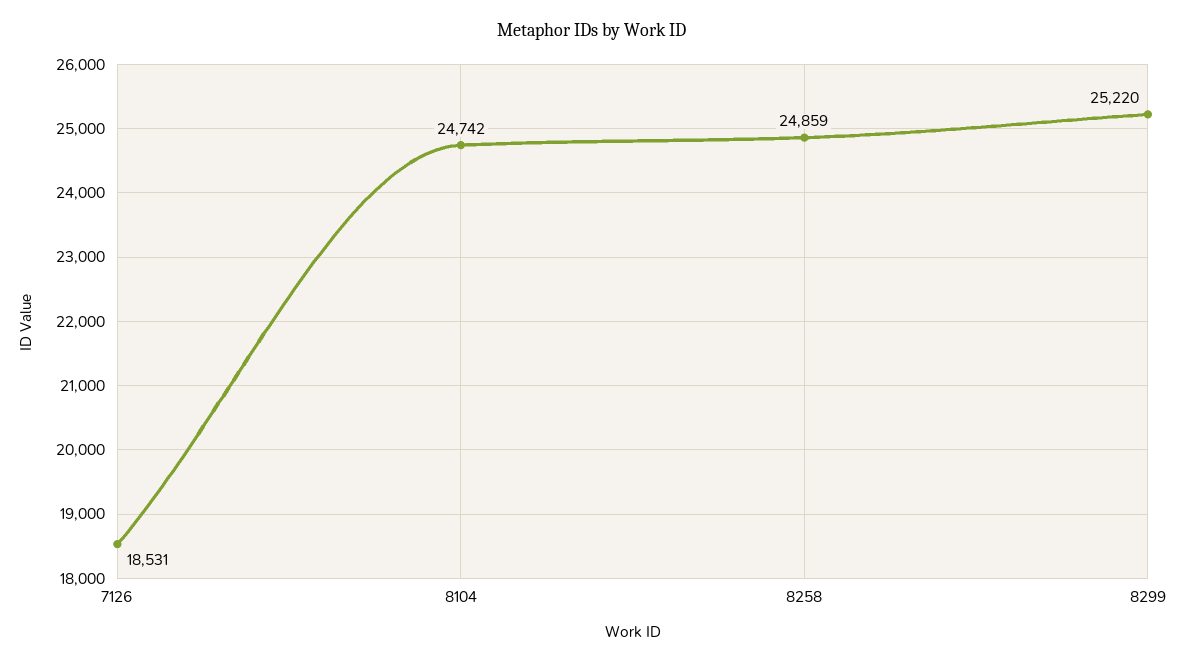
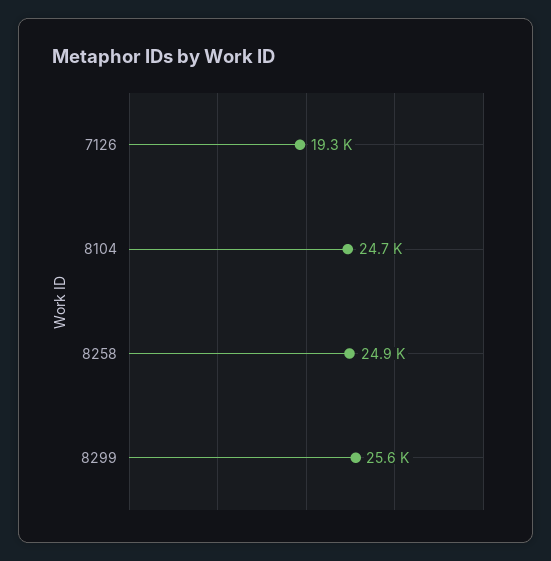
7126: 18531 -> 19300
8299: 25220 -> 25600

